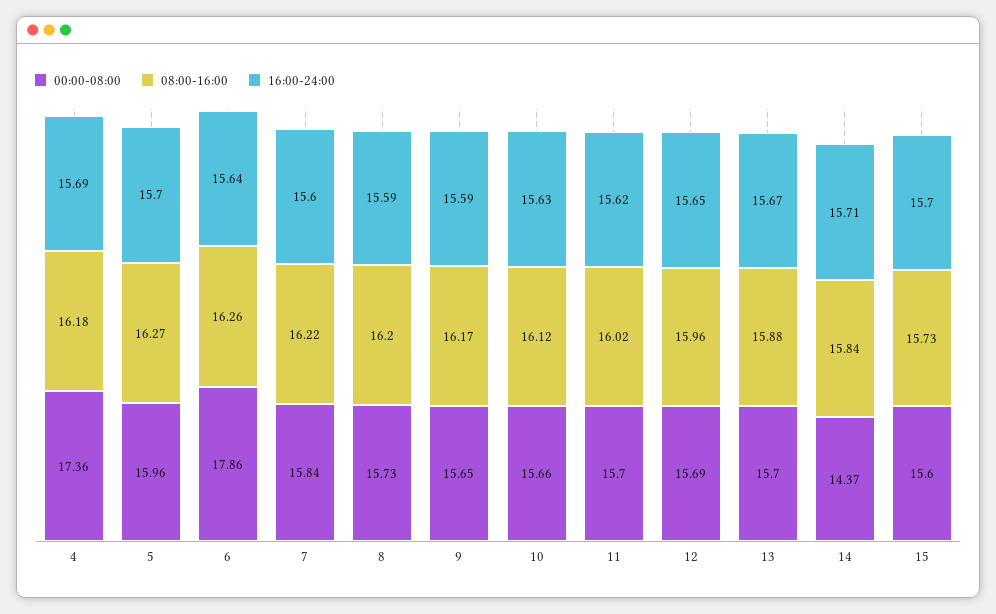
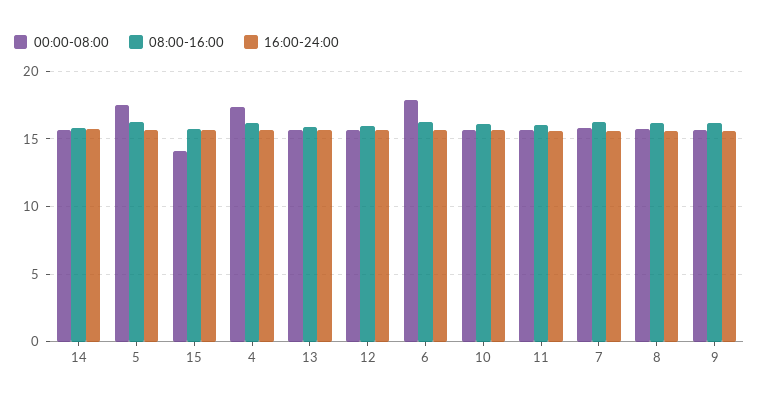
00:00-08:00, 5: 15.96 -> 17.5
00:00-08:00, 14: 14.37 -> 15.5
00:00-08:00, 15: 15.6 -> 14

